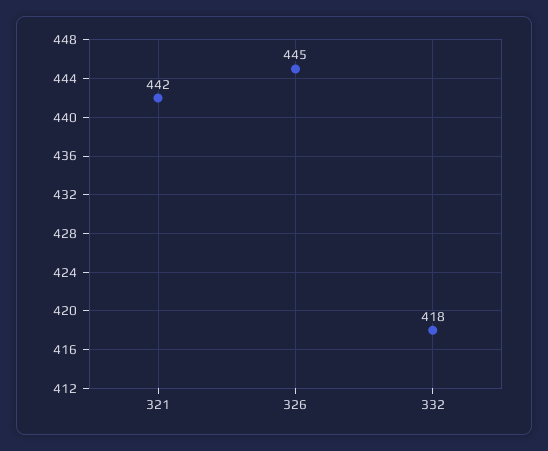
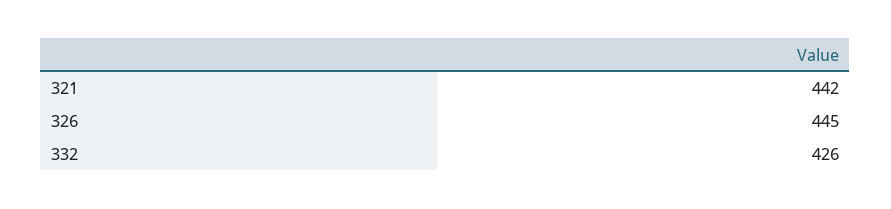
332: 418 -> 426

